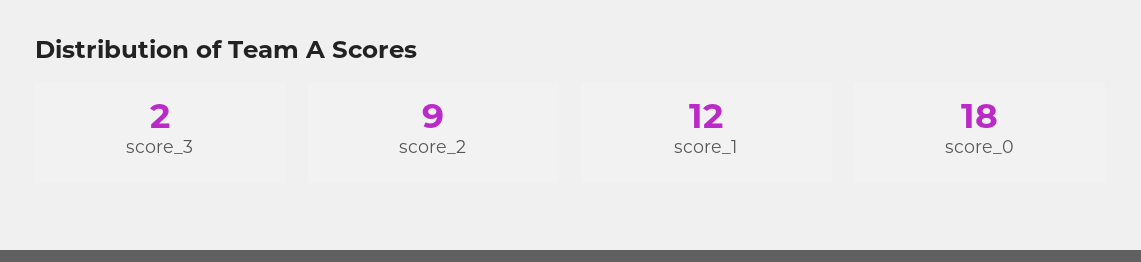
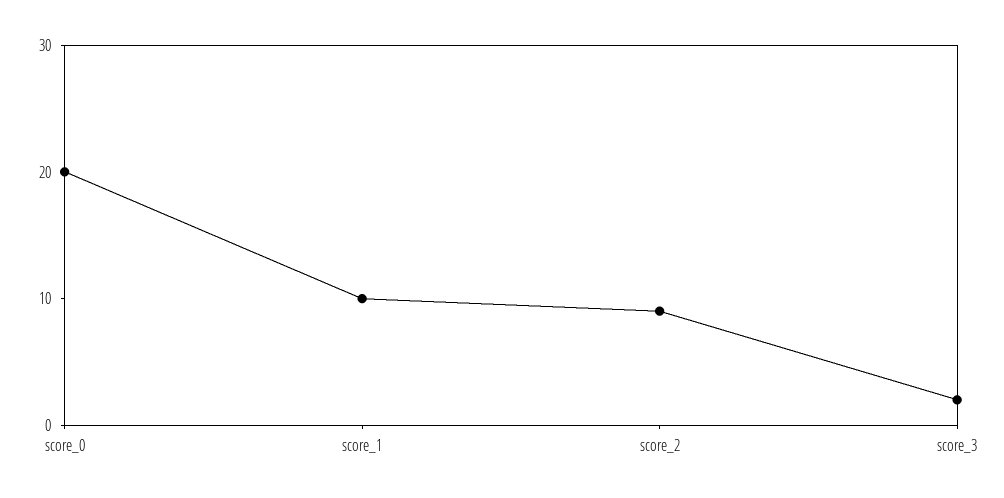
score_1: 12 -> 10
score_0: 18 -> 20

